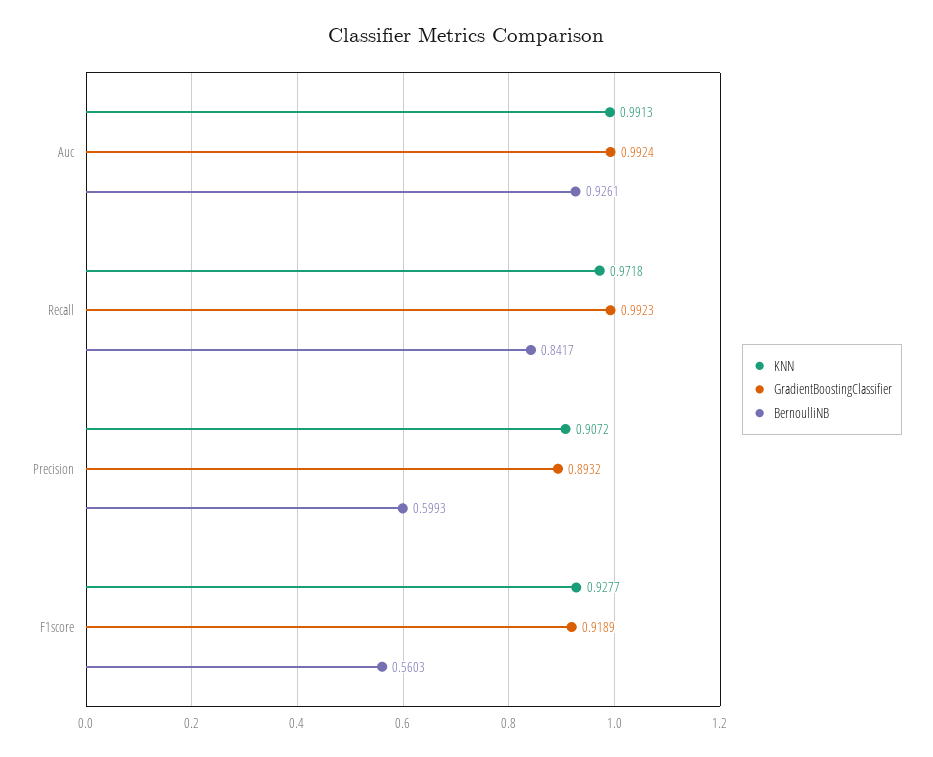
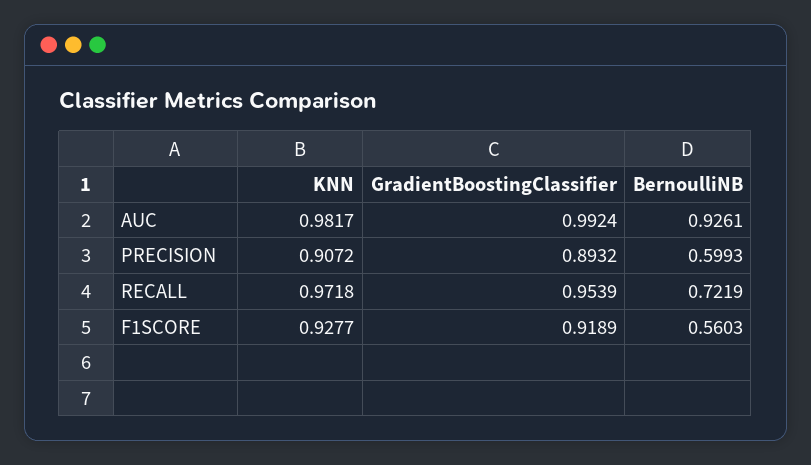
KNN, Auc: 0.9913 -> 0.9817
GradientBoostingClassifier, Recall: 0.9923 -> 0.9539
BernoulliNB, Recall: 0.8417 -> 0.7219

